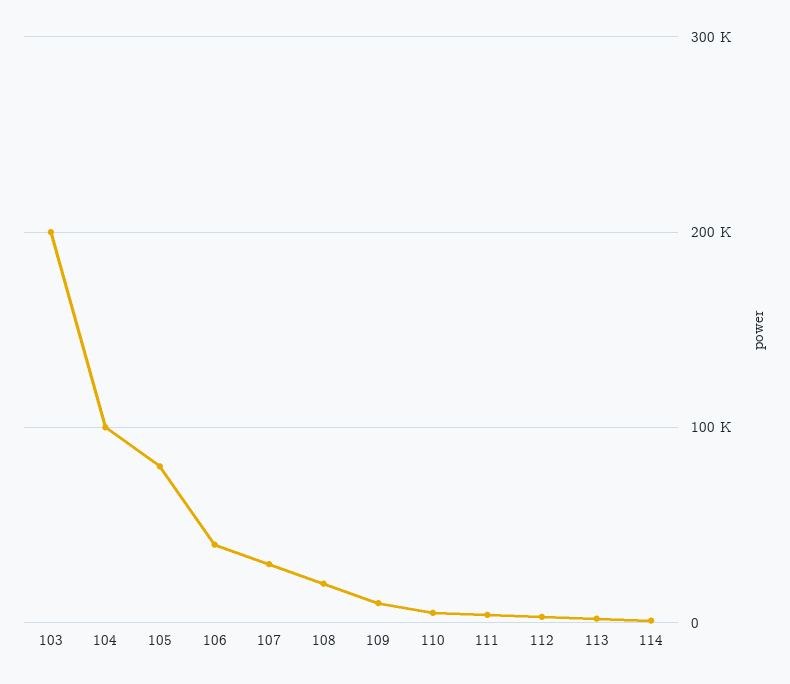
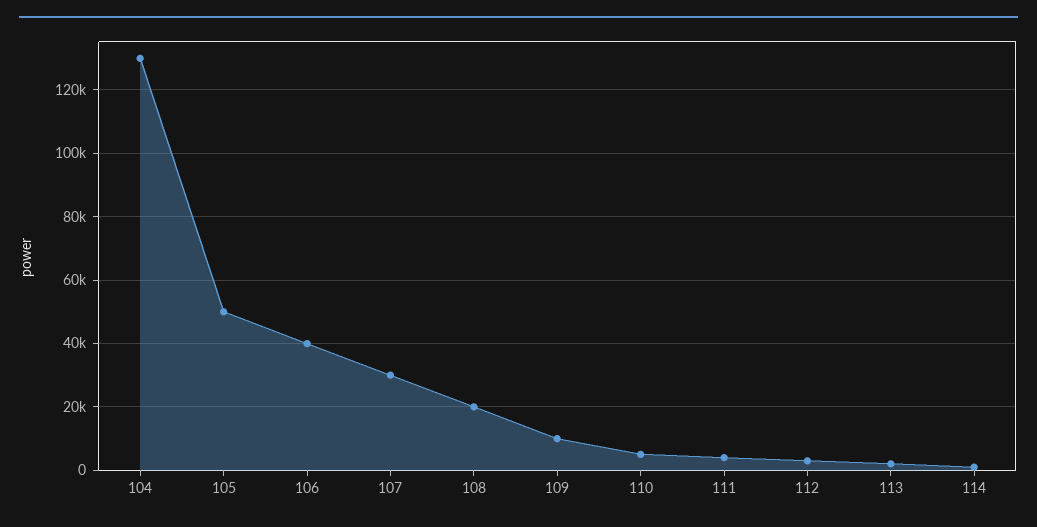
103: 200000 -> none
104: 100000 -> 130000
105: 80000 -> 50000

